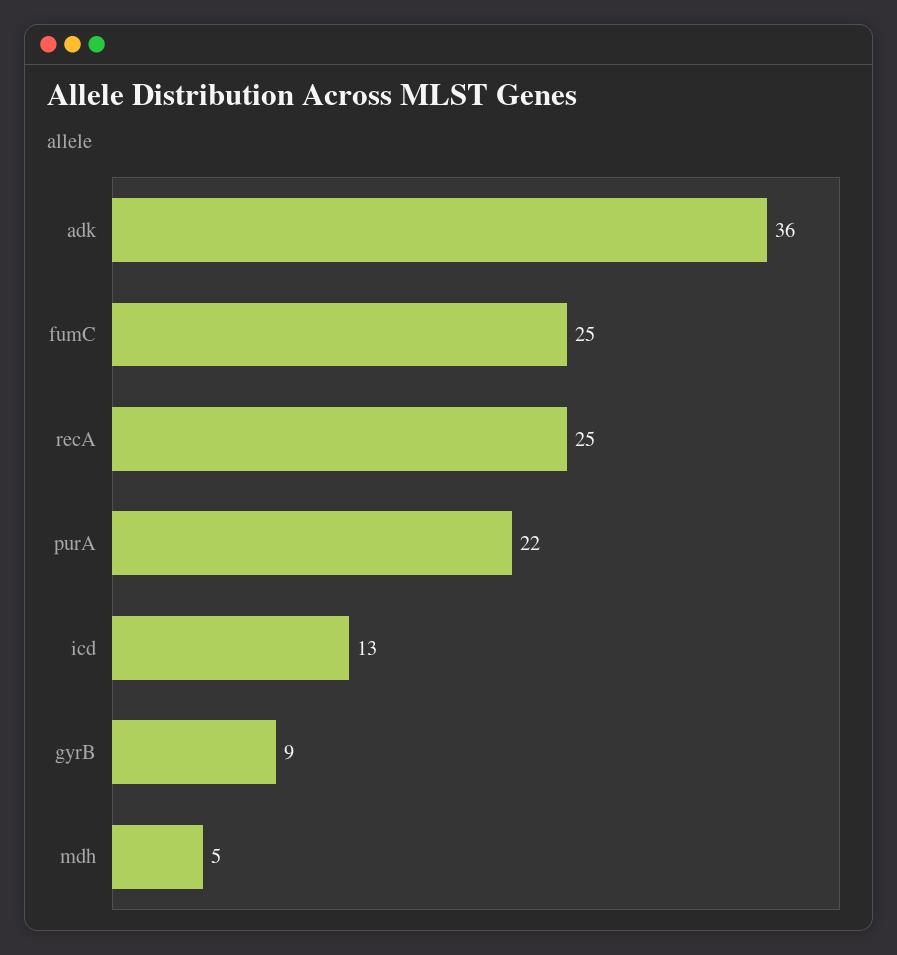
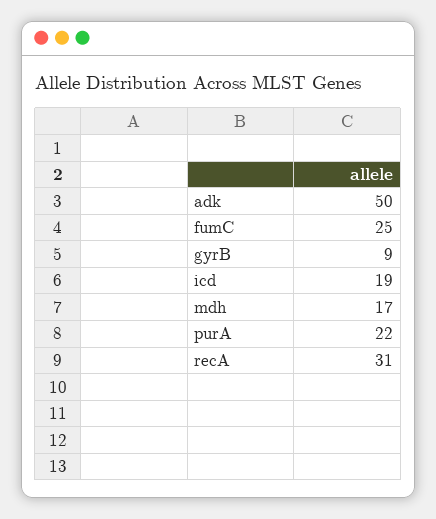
adk: 36 -> 50
recA: 25 -> 31
icd: 13 -> 19
mdh: 5 -> 17

